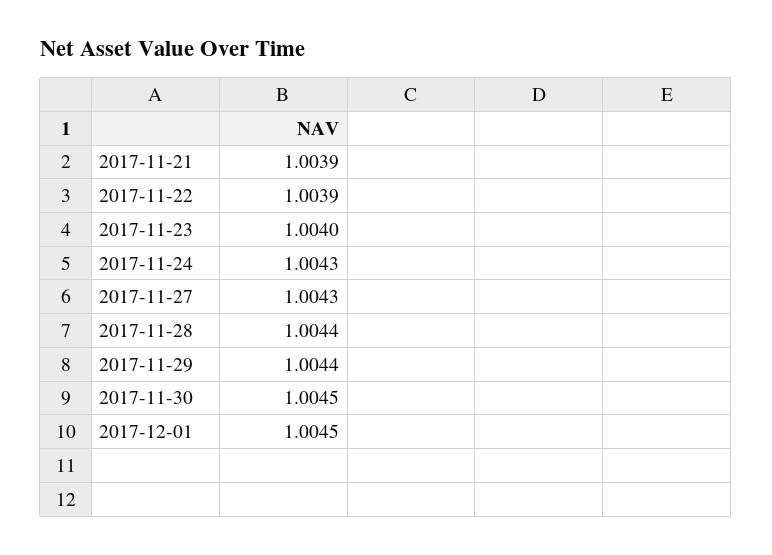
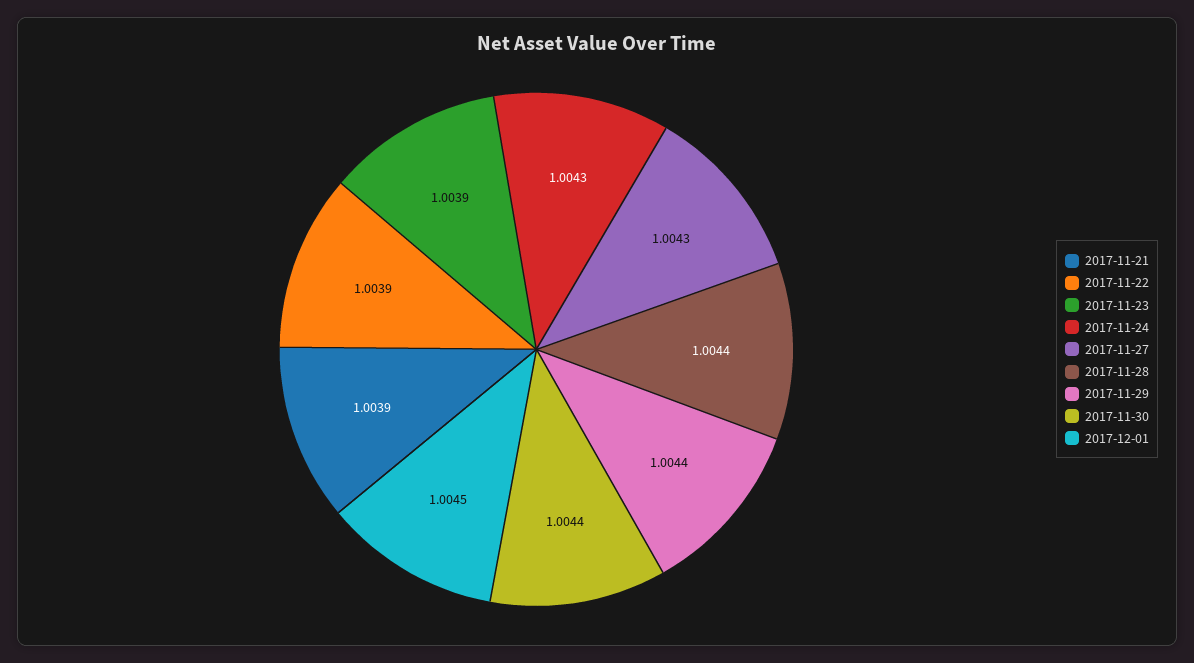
2017-11-23: 1.004 -> 1.0039
2017-11-30: 1.0045 -> 1.0044

